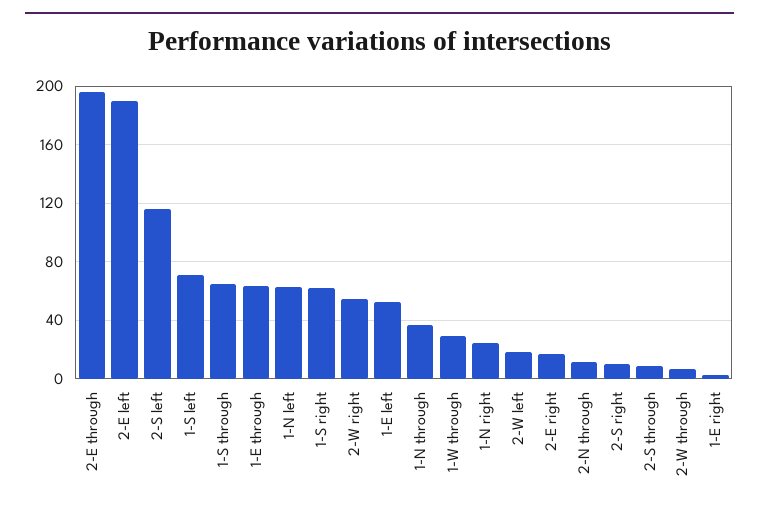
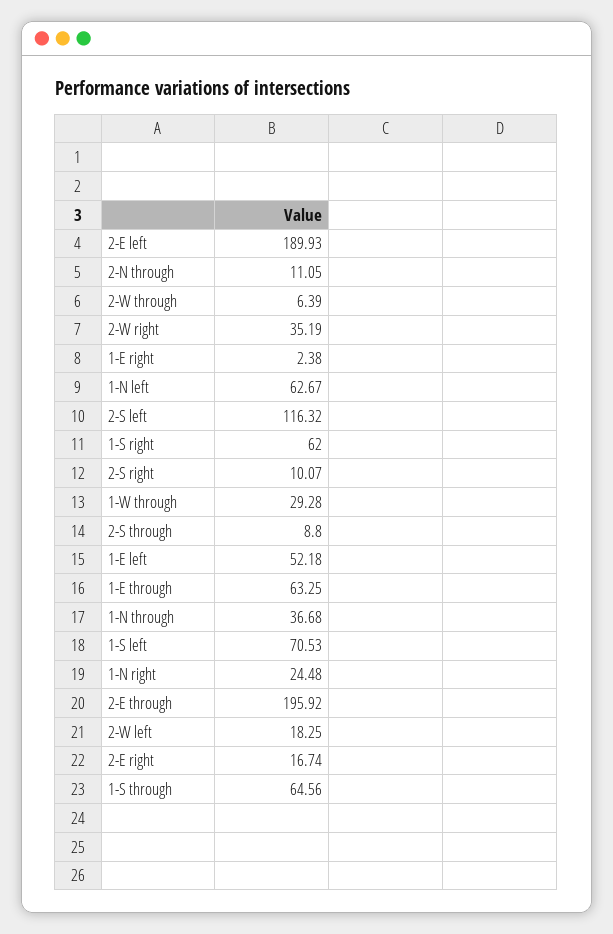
2-W right: 55 -> 35.19

